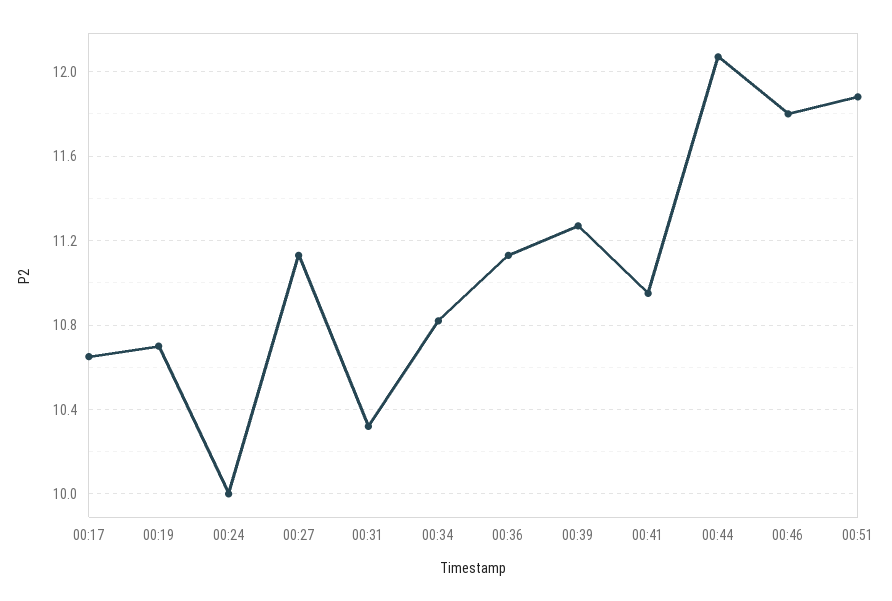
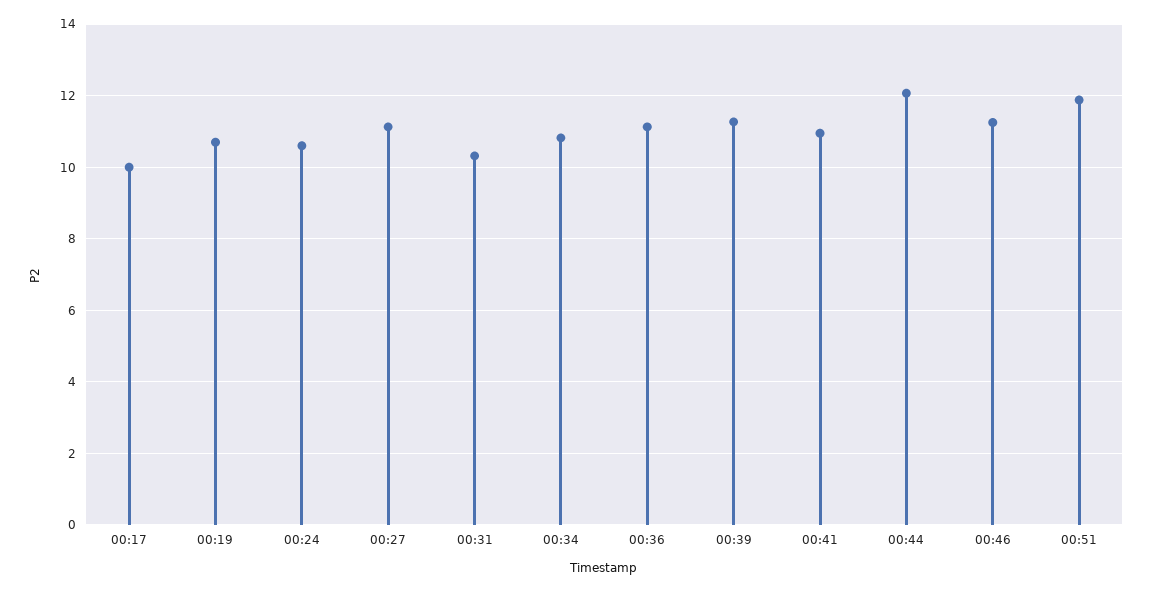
00:17: 10.65 -> 10
00:24: 10 -> 10.6
00:46: 11.8 -> 11.2

